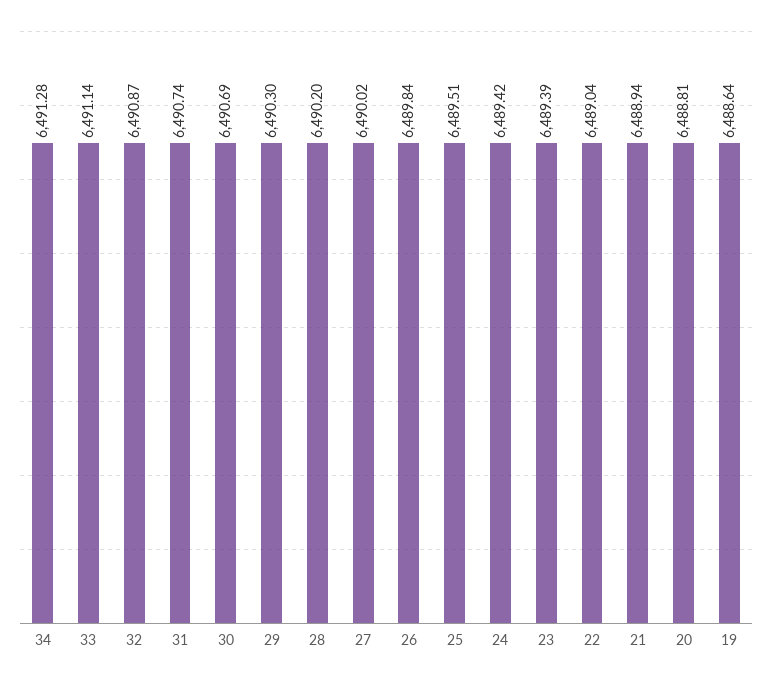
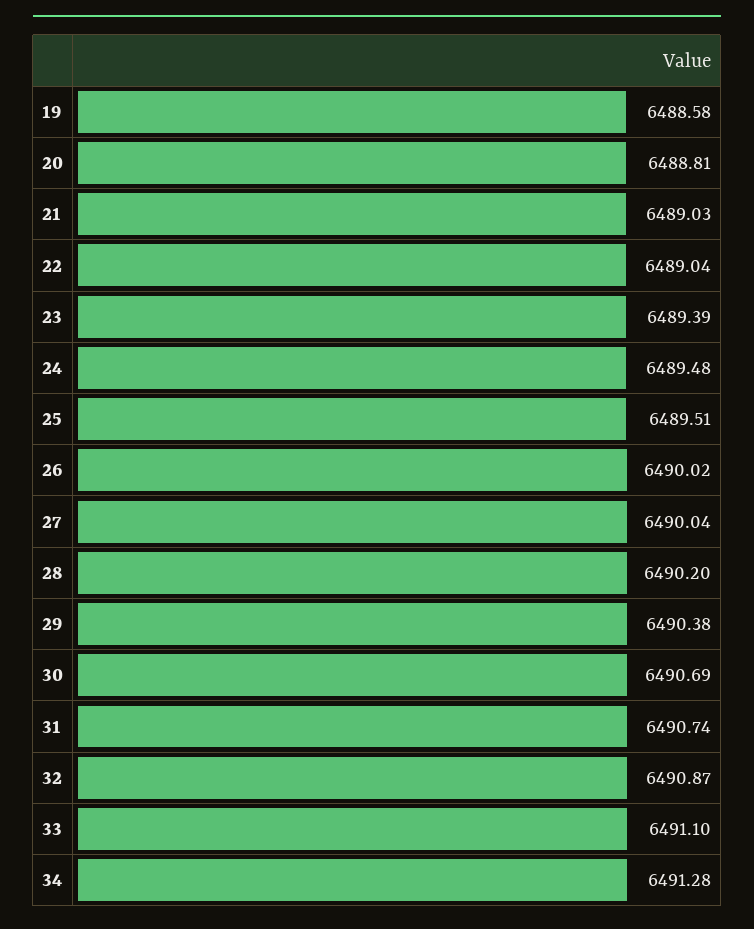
33: 6491.14 -> 6491.1
29: 6490.3 -> 6490.38
27: 6490.02 -> 6490.04
26: 6489.84 -> 6490.02
24: 6489.42 -> 6489.48
21: 6488.94 -> 6489.03
19: 6488.64 -> 6488.58

